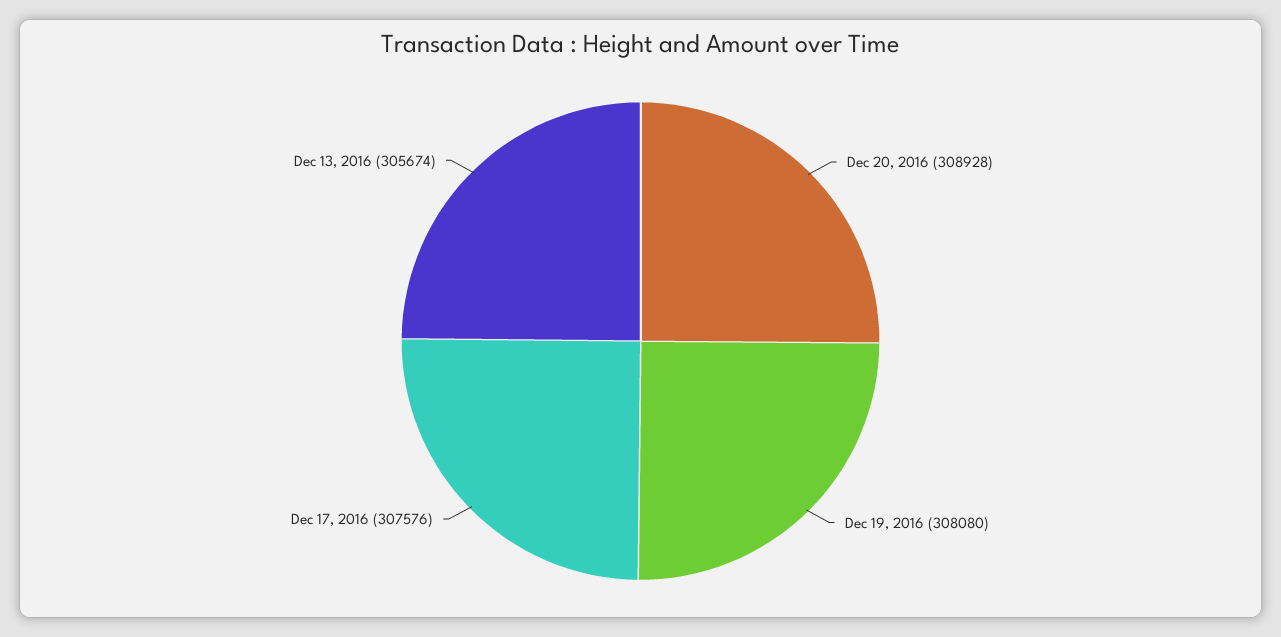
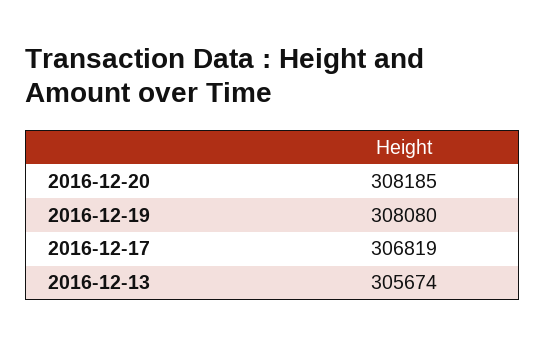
Dec 20, 2016: 308928 -> 308185
Dec 17, 2016: 307576 -> 306819

